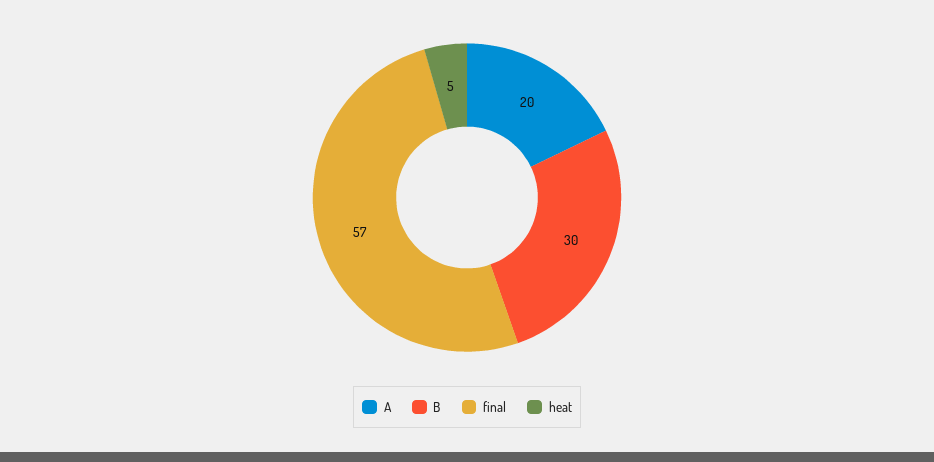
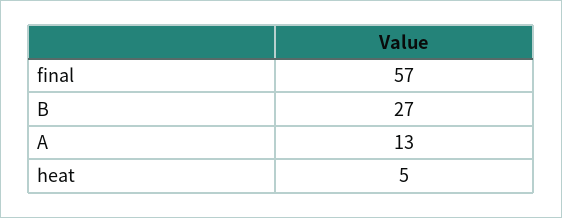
A: 20 -> 13
B: 30 -> 27

